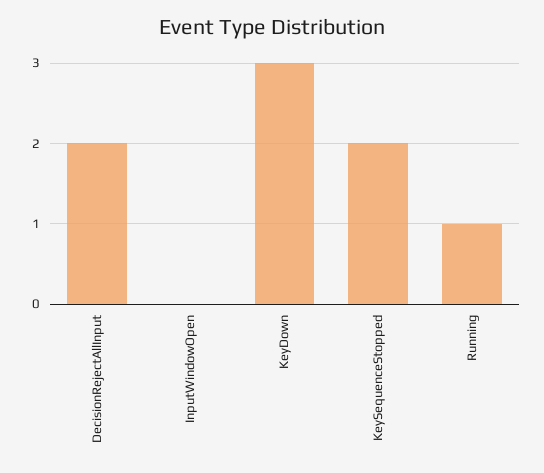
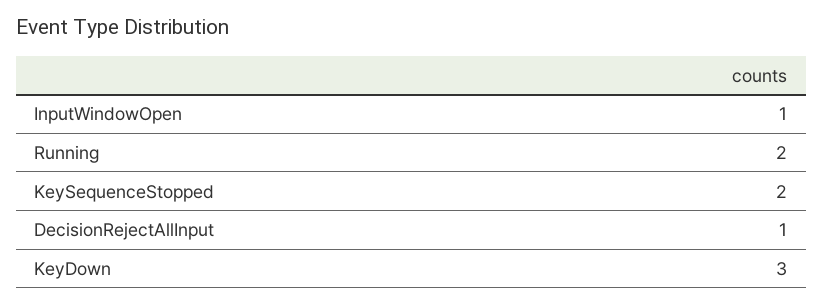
DecisionRejectAllInput: 2 -> 1
InputWindowOpen: 0 -> 1
Running: 1 -> 2

